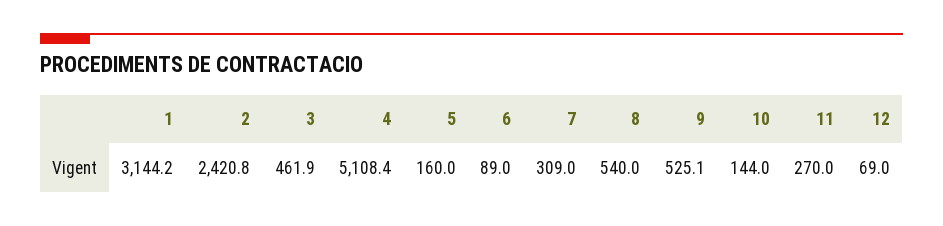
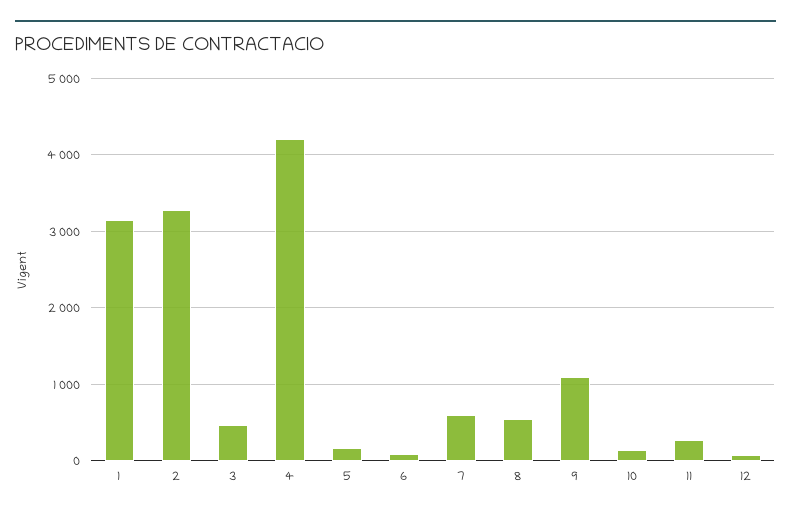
2: 2420.8 -> 3300
4: 5108.4 -> 4200
7: 309 -> 600
9: 525.1 -> 1100

